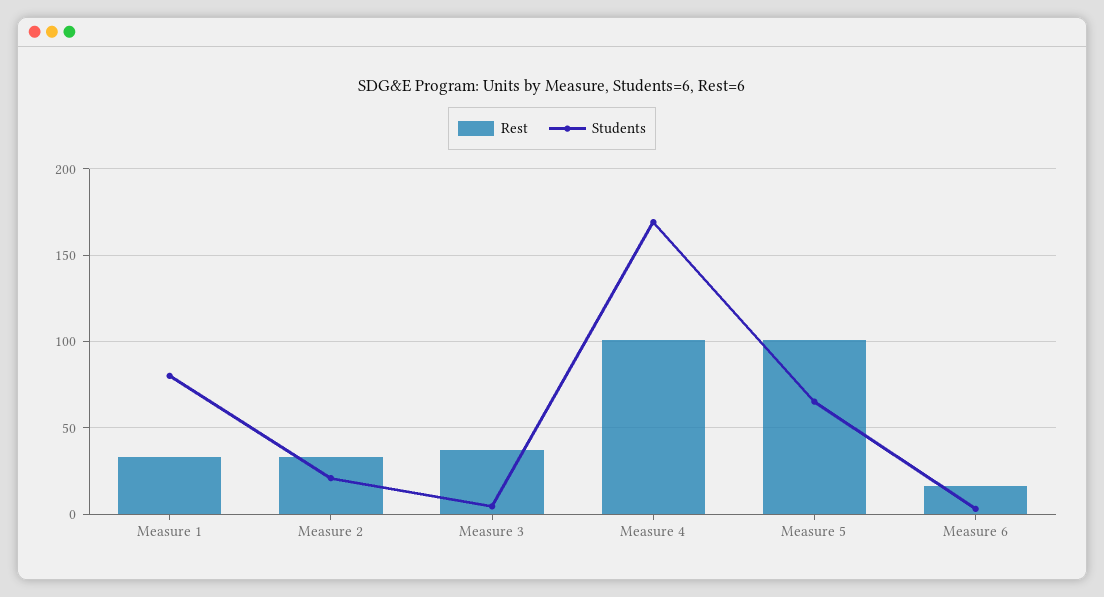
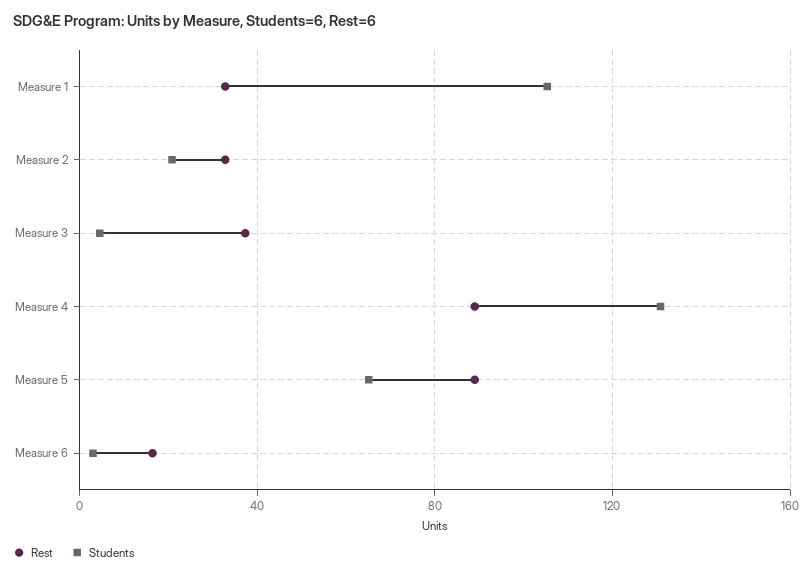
Students, Measure 1: 80 -> 105
Rest, Measure 4: 100 -> 90
Students, Measure 4: 170 -> 130
Rest, Measure 5: 100 -> 90

